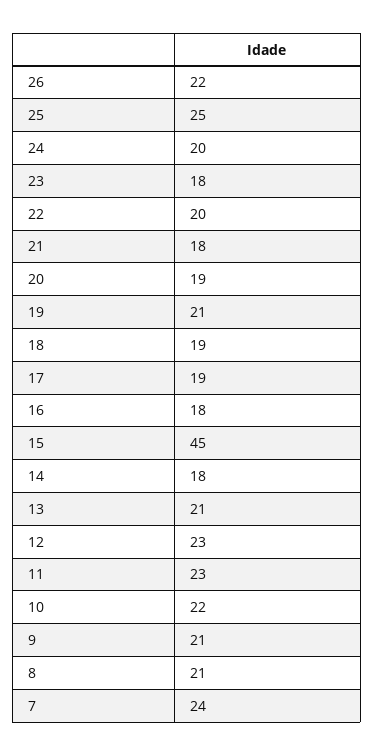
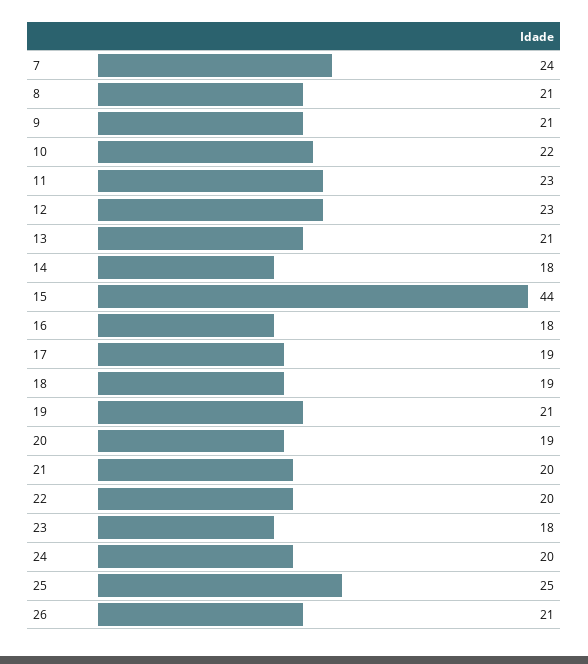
26: 22 -> 21
21: 18 -> 20
15: 45 -> 44

